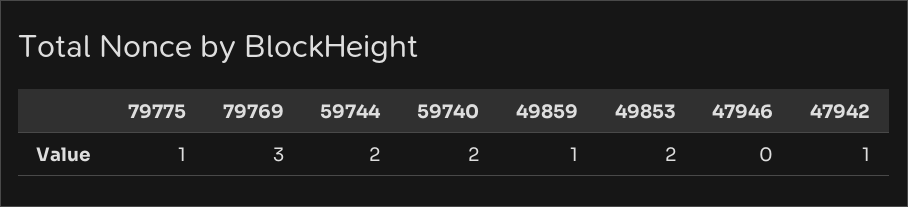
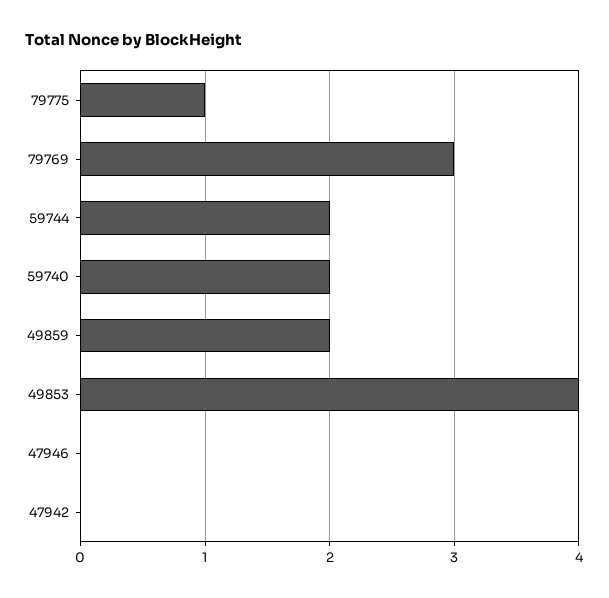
49859: 1 -> 2
49853: 2 -> 4
47942: 1 -> 0

